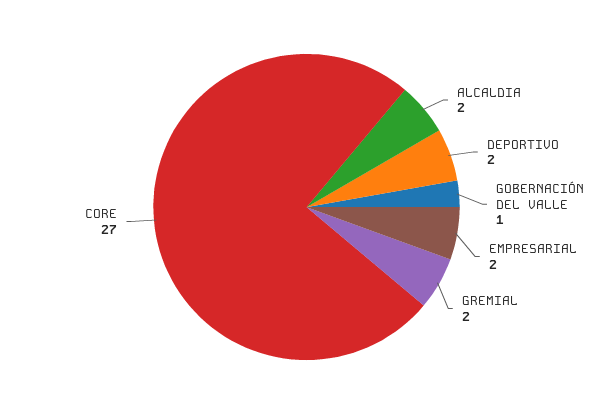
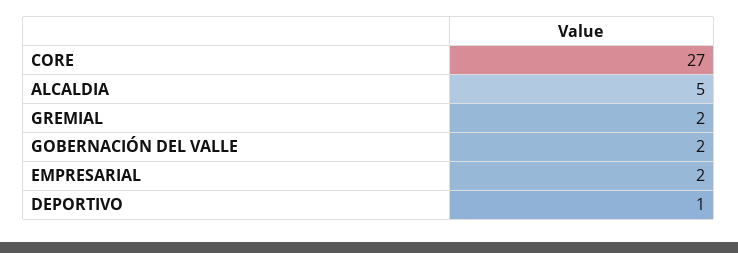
ALCALDIA: 2 -> 5
DEPORTIVO: 2 -> 1
GOBERNACIÓN DEL VALLE: 1 -> 2

